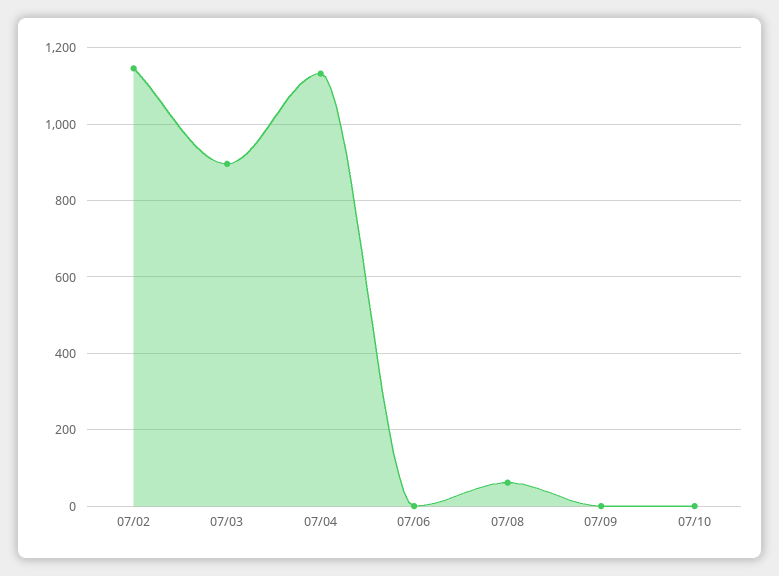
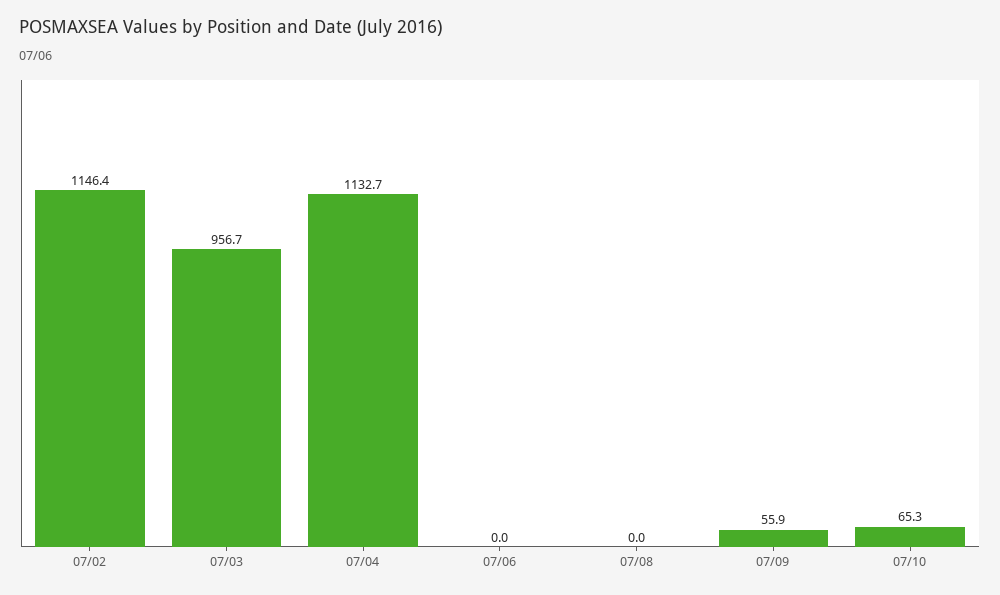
07/03: 900 -> 956.7
07/08: 60 -> 0
07/09: 0 -> 55.9
07/10: 0 -> 65.3

